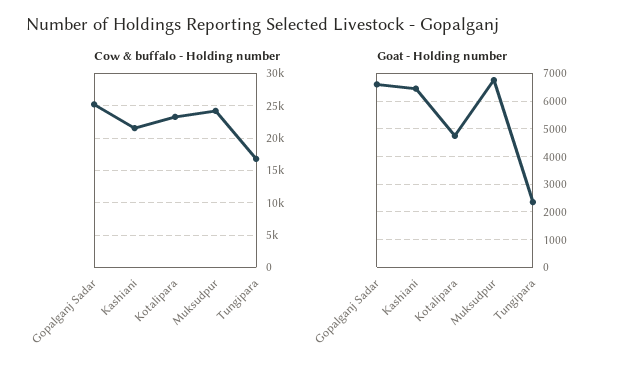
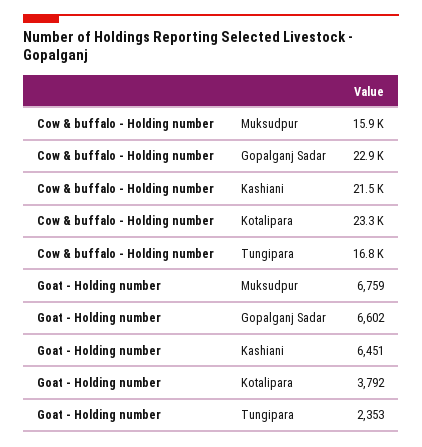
Cow & buffalo - Holding number, Gopalganj Sadar: 25000 -> 22900
Cow & buffalo - Holding number, Muksudpur: 24000 -> 15900
Goat - Holding number, Kotalipara: 4750 -> 3792

